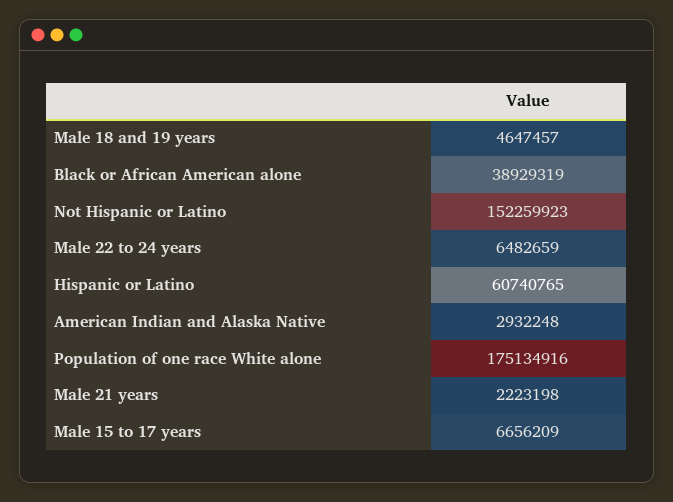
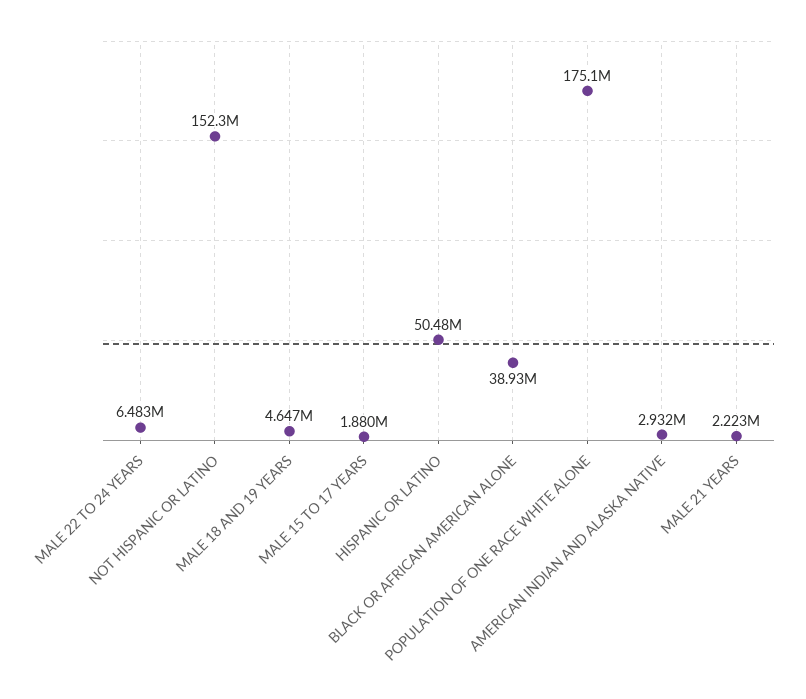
Hispanic or Latino: 60740765 -> 50480000
Male 15 to 17 years: 6656209 -> 1880000

